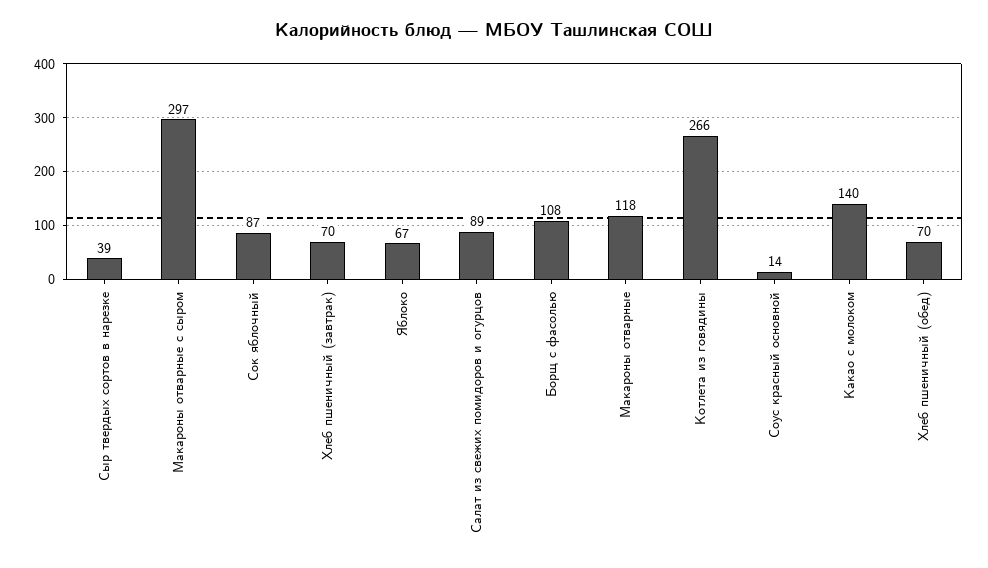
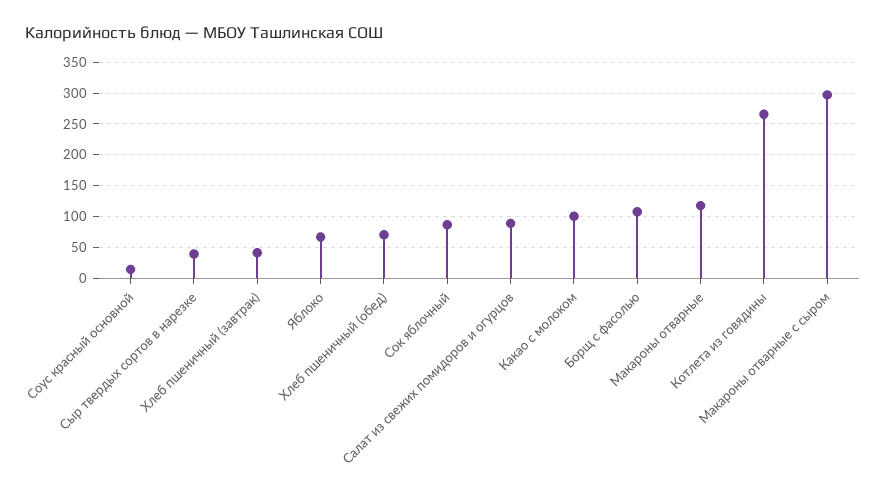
Хлеб пшеничный (завтрак): 70 -> 40
Какао с молоком: 140 -> 100

